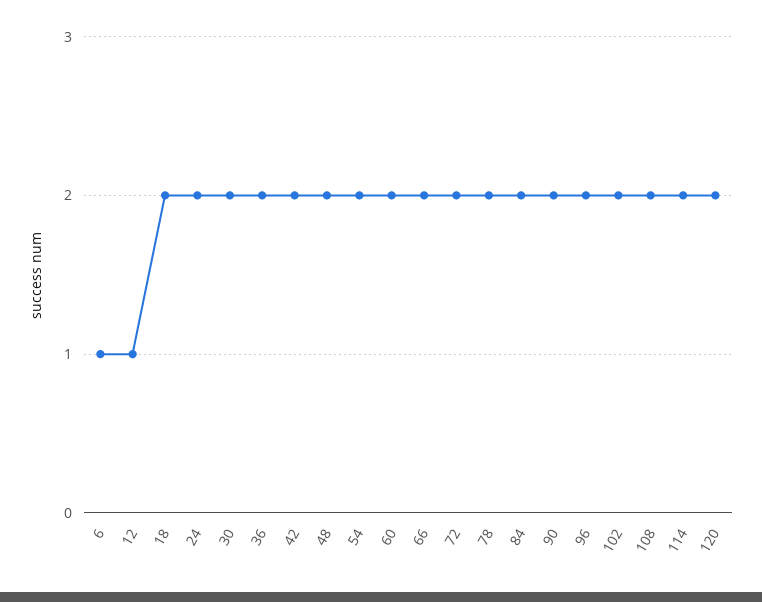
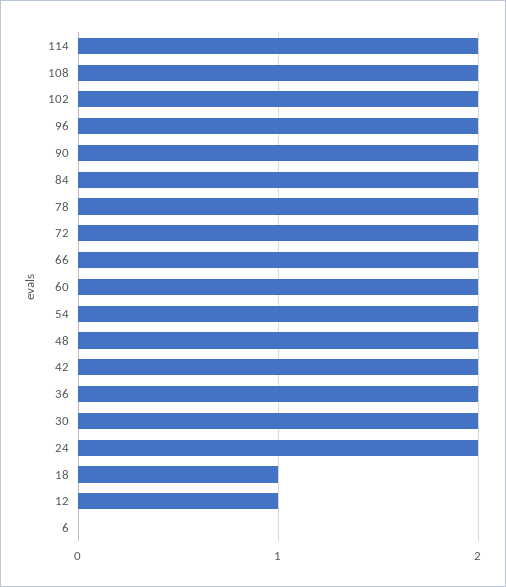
6: 1 -> 0
18: 2 -> 1
120: 2 -> none

